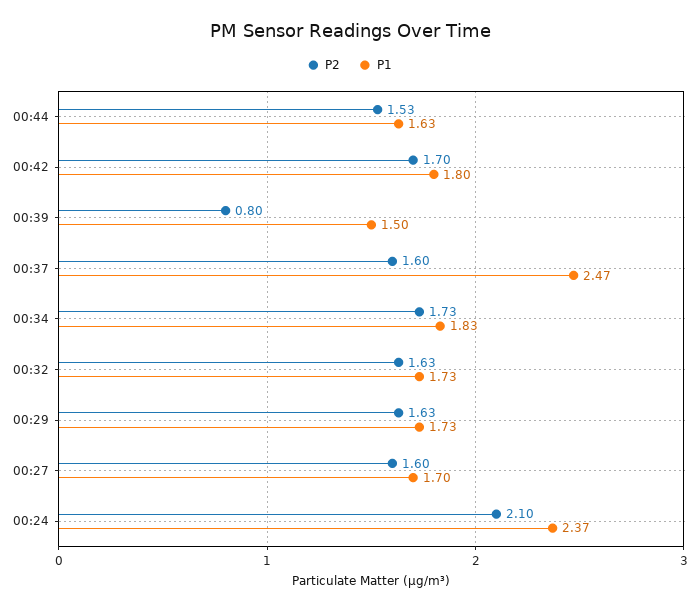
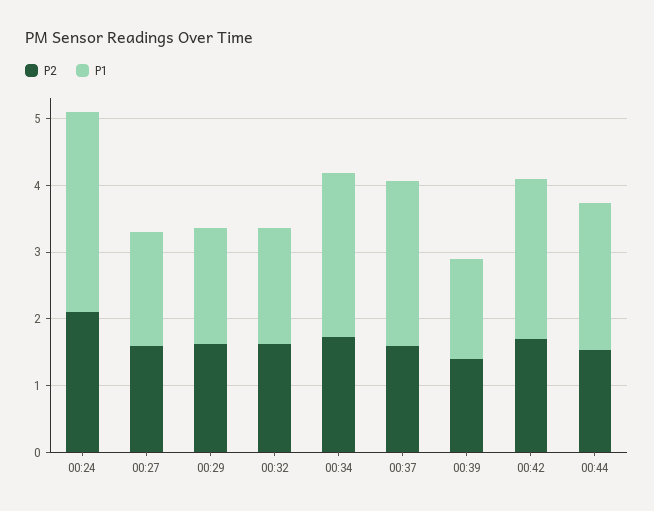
P1, 00:44: 1.63 -> 2.2
P1, 00:42: 1.8 -> 2.4
P2, 00:39: 0.8 -> 1.4
P1, 00:34: 1.83 -> 2.4
P1, 00:24: 2.37 -> 3

